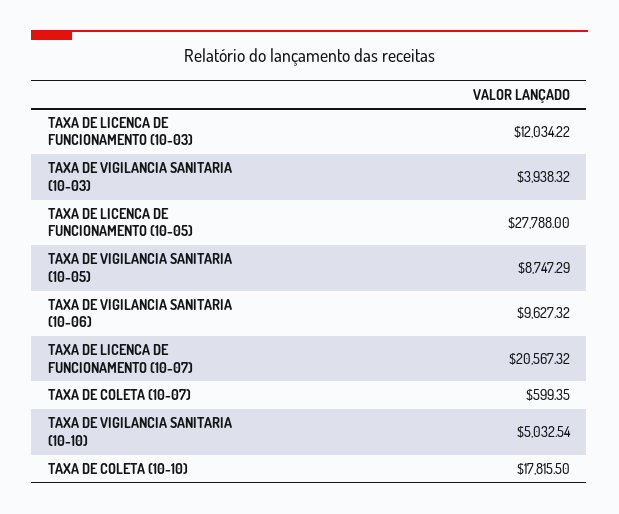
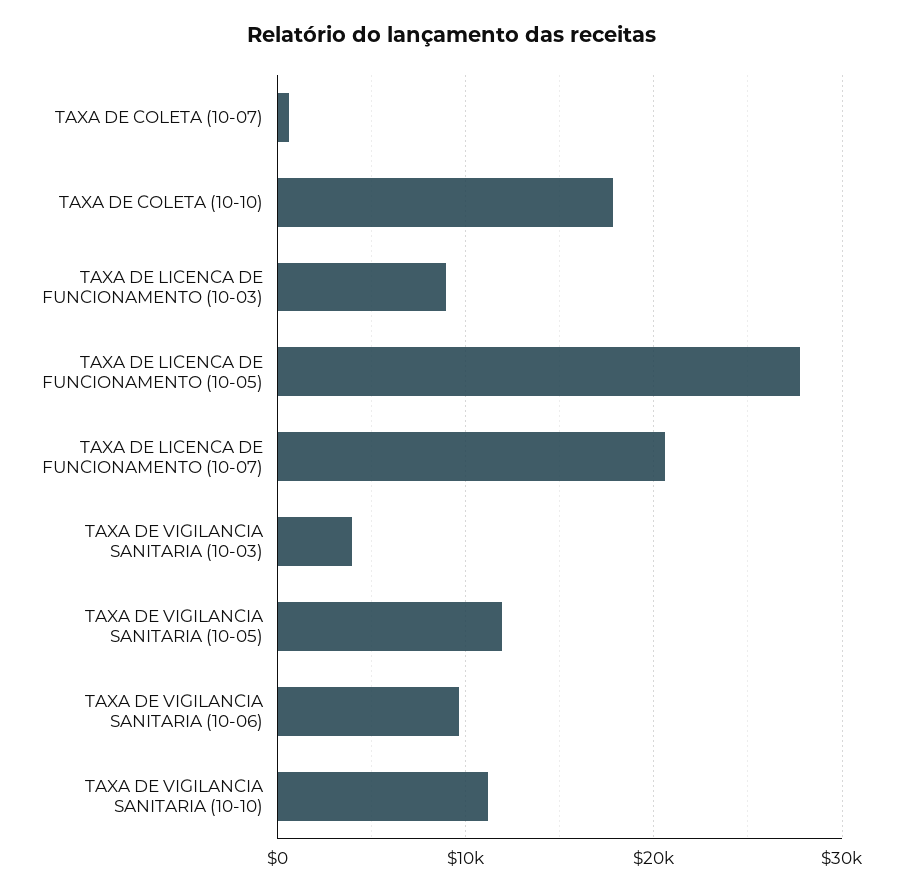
TAXA DE LICENCA DE FUNCIONAMENTO (10-03): 12034.22 -> 9000
TAXA DE VIGILANCIA SANITARIA (10-05): 8747.29 -> 12000
TAXA DE VIGILANCIA SANITARIA (10-10): 5032.54 -> 11000

